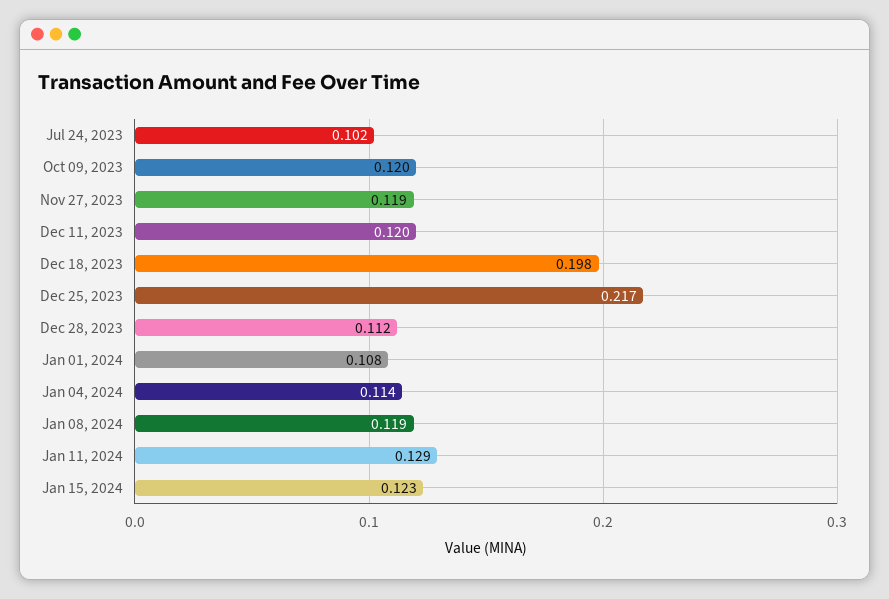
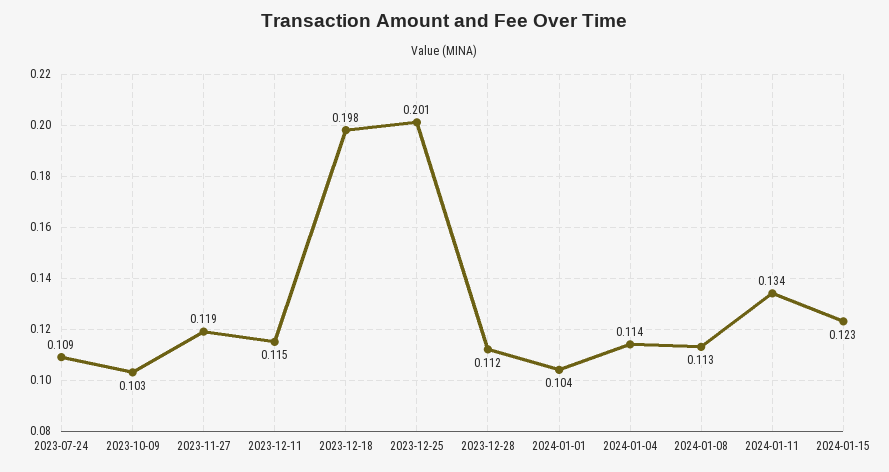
Jul 24, 2023: 0.102 -> 0.109
Oct 09, 2023: 0.12 -> 0.103
Dec 11, 2023: 0.12 -> 0.115
Dec 25, 2023: 0.217 -> 0.201
Jan 01, 2024: 0.108 -> 0.104
Jan 08, 2024: 0.119 -> 0.113
Jan 11, 2024: 0.129 -> 0.134

